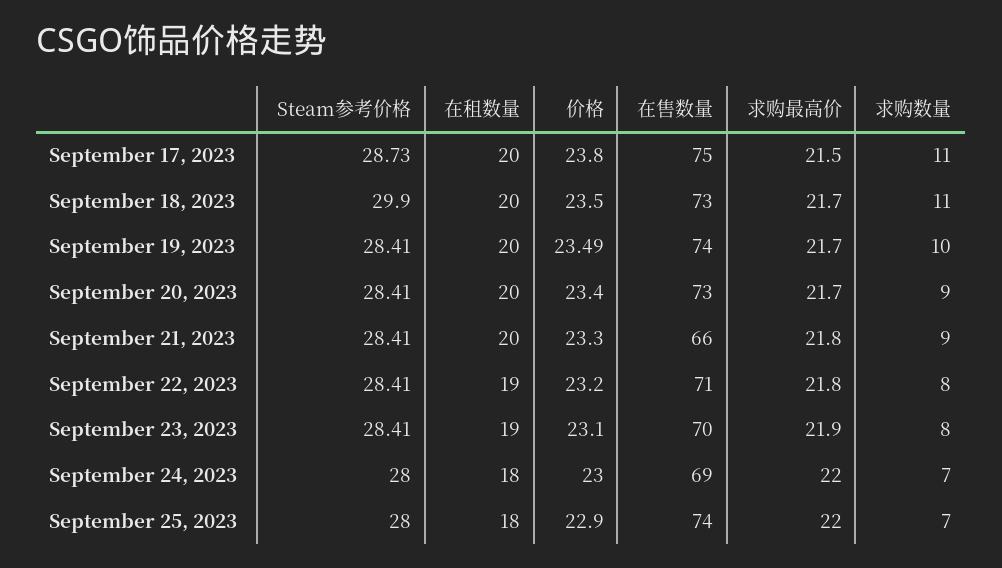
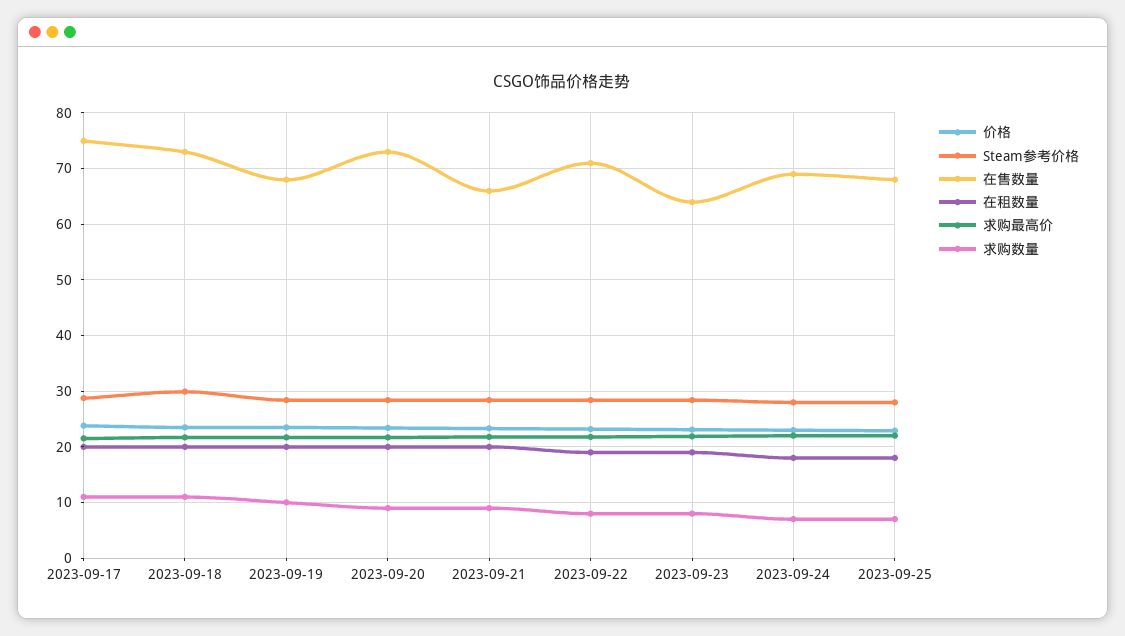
在售数量, September 19, 2023: 74 -> 68
在售数量, September 23, 2023: 70 -> 64
在售数量, September 25, 2023: 74 -> 68

